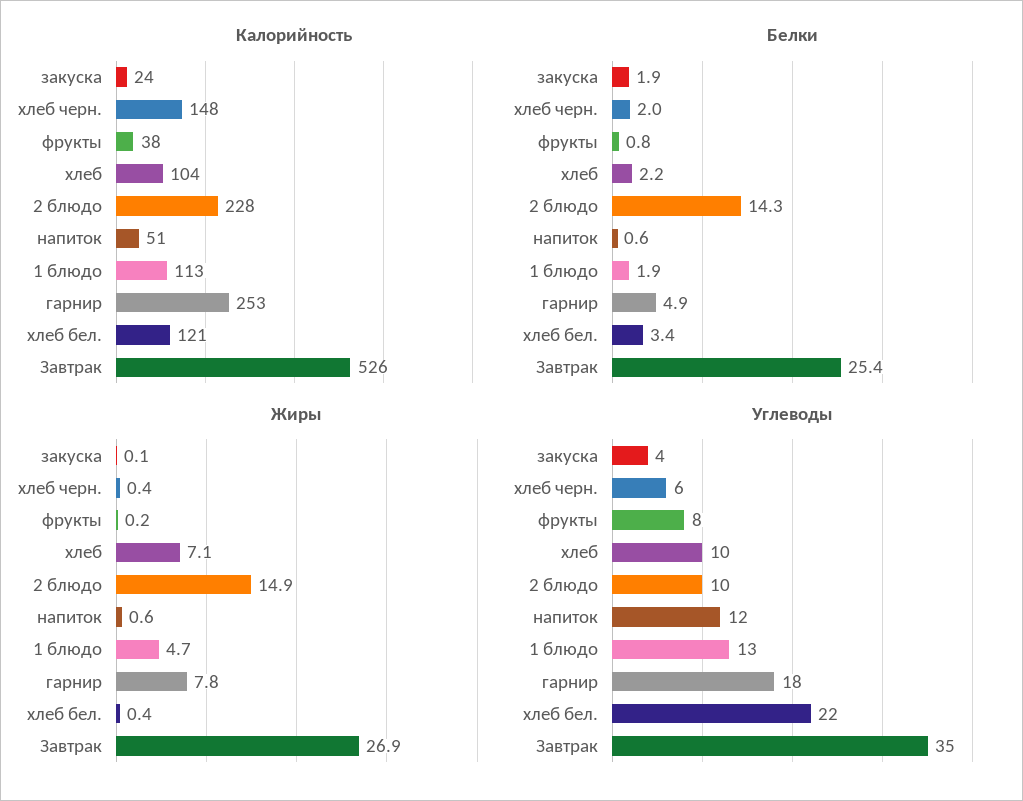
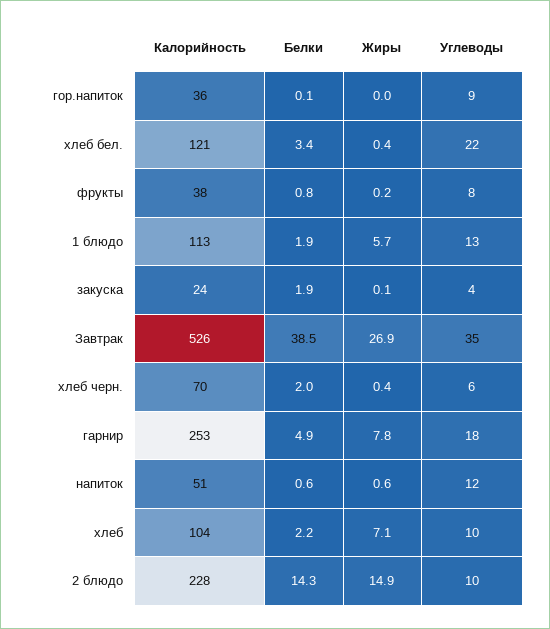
Калорийность, хлеб черн.: 148 -> 70
Белки, Завтрак: 25.4 -> 38.5
Жиры, 1 блюдо: 4.7 -> 5.7
Калорийность, гор.напиток: none -> 36
Белки, гор.напиток: none -> 0.1
Жиры, гор.напиток: none -> 0
Углеводы, гор.напиток: none -> 9

